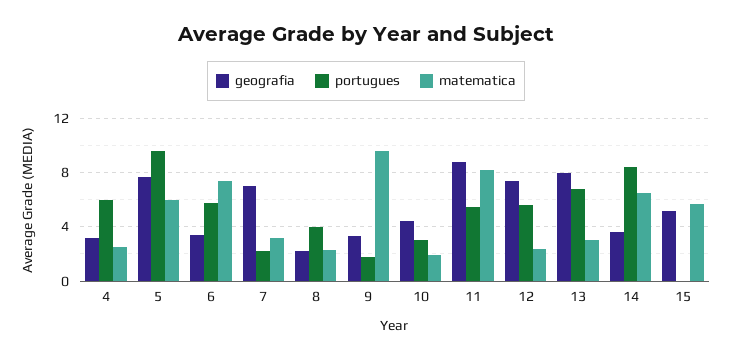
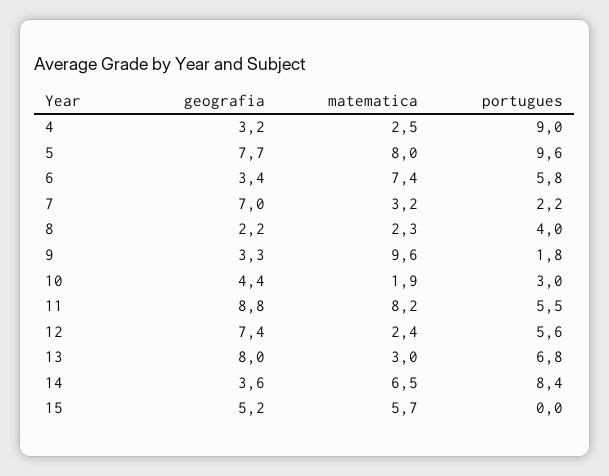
portugues, 4: 6 -> 9
matematica, 5: 6 -> 8

